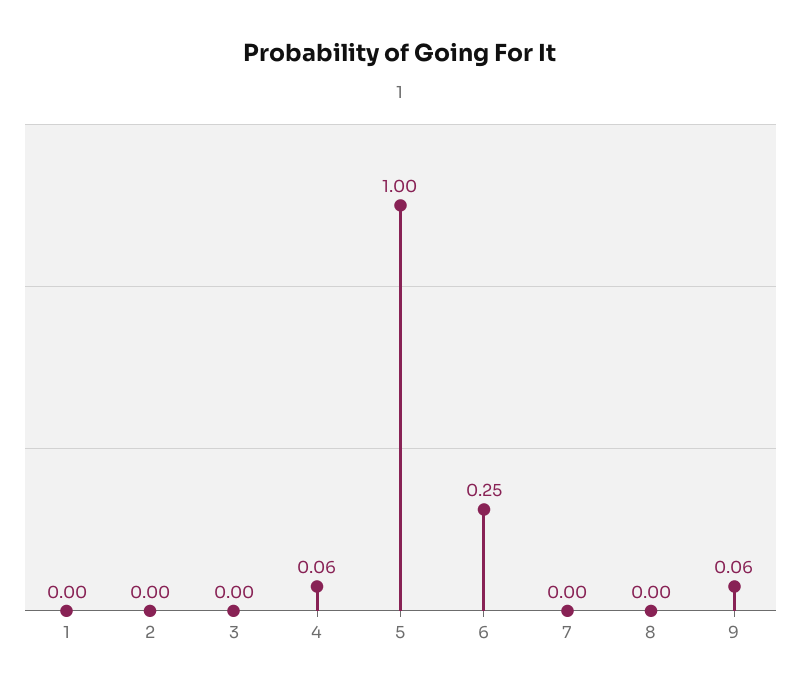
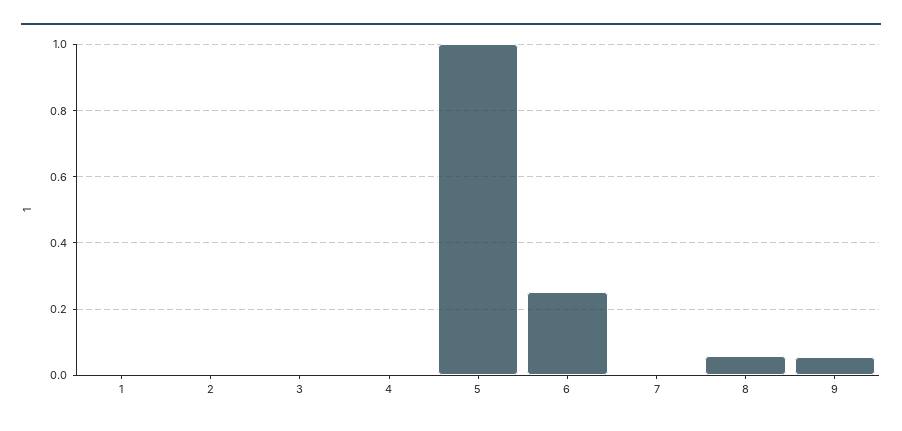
4: 0.06 -> 0
8: 0 -> 0.06

